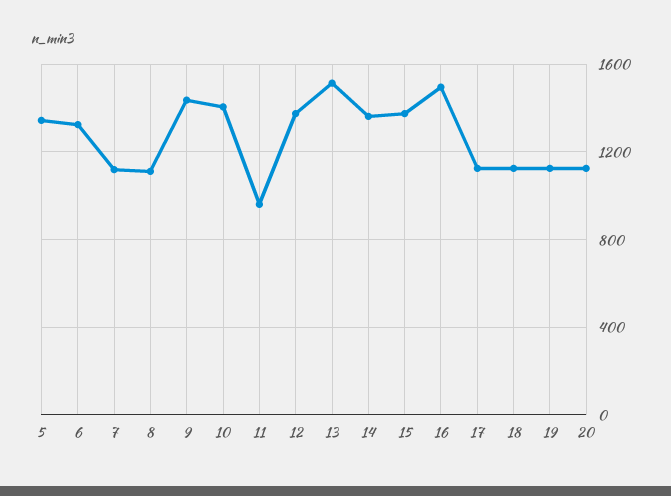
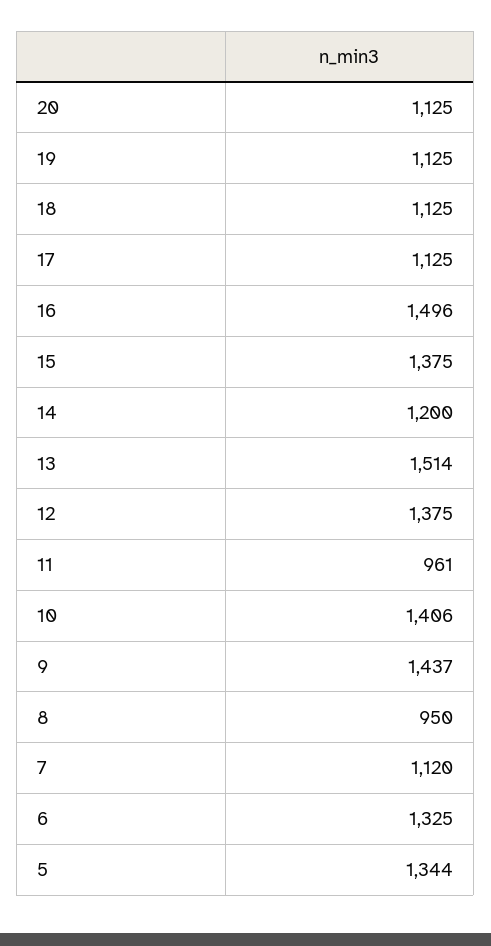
8: 1100 -> 950
14: 1350 -> 1200

